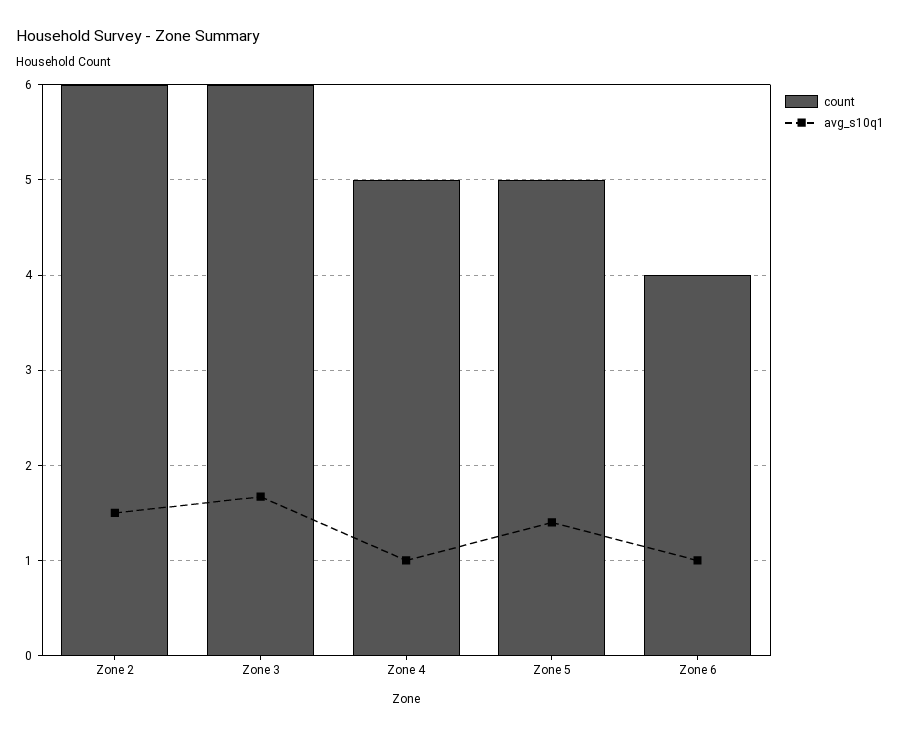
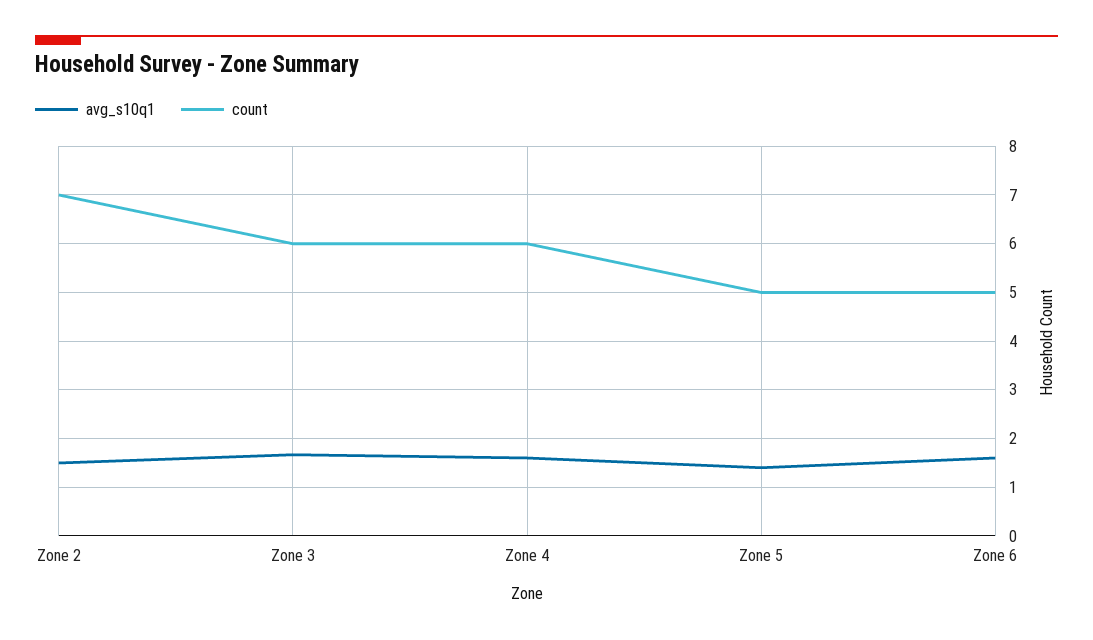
count, Zone 2: 6 -> 7
count, Zone 4: 5 -> 6
avg_s10q1, Zone 4: 1 -> 1.6
count, Zone 6: 4 -> 5
avg_s10q1, Zone 6: 1 -> 1.6

